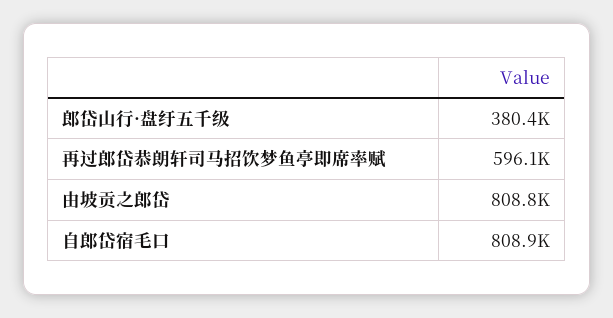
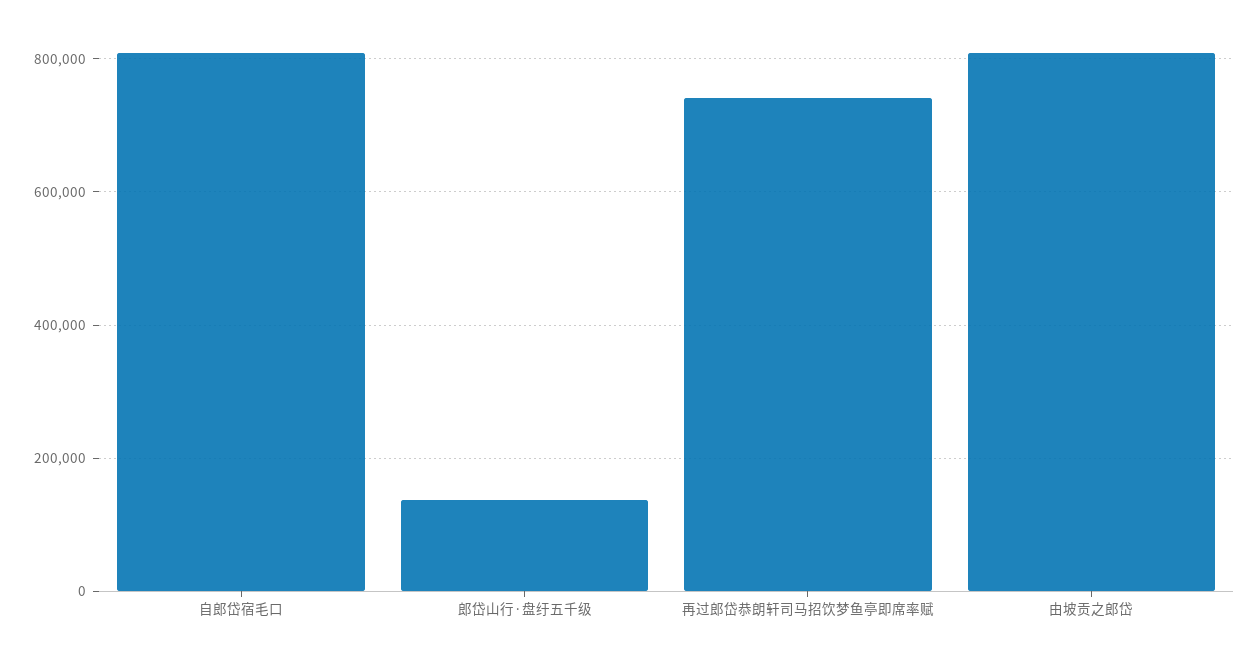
郎岱山行·盘纡五千级: 380400 -> 140000
再过郎岱恭朗轩司马招饮梦鱼亭即席率赋: 596100 -> 740000

